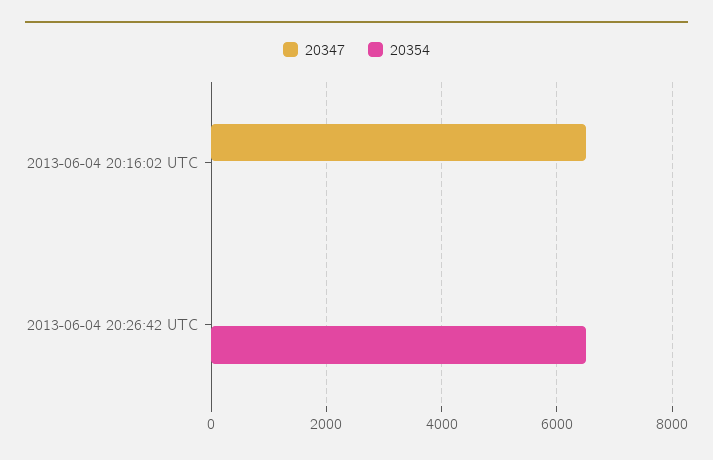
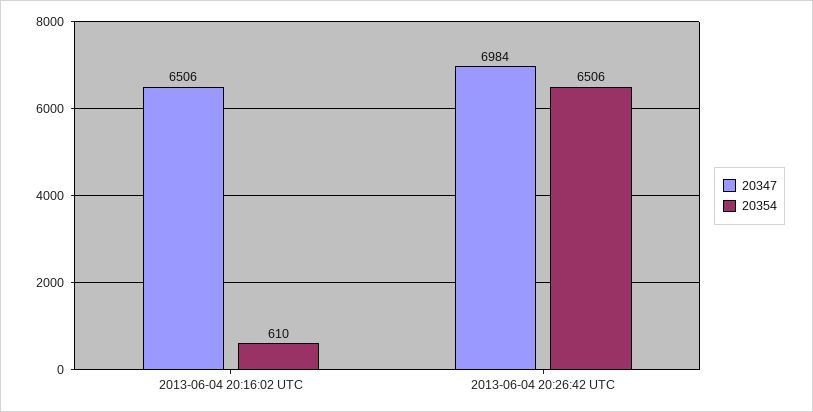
20354, 2013-06-04 20:16:02 UTC: 0 -> 610
20347, 2013-06-04 20:26:42 UTC: 0 -> 6984

